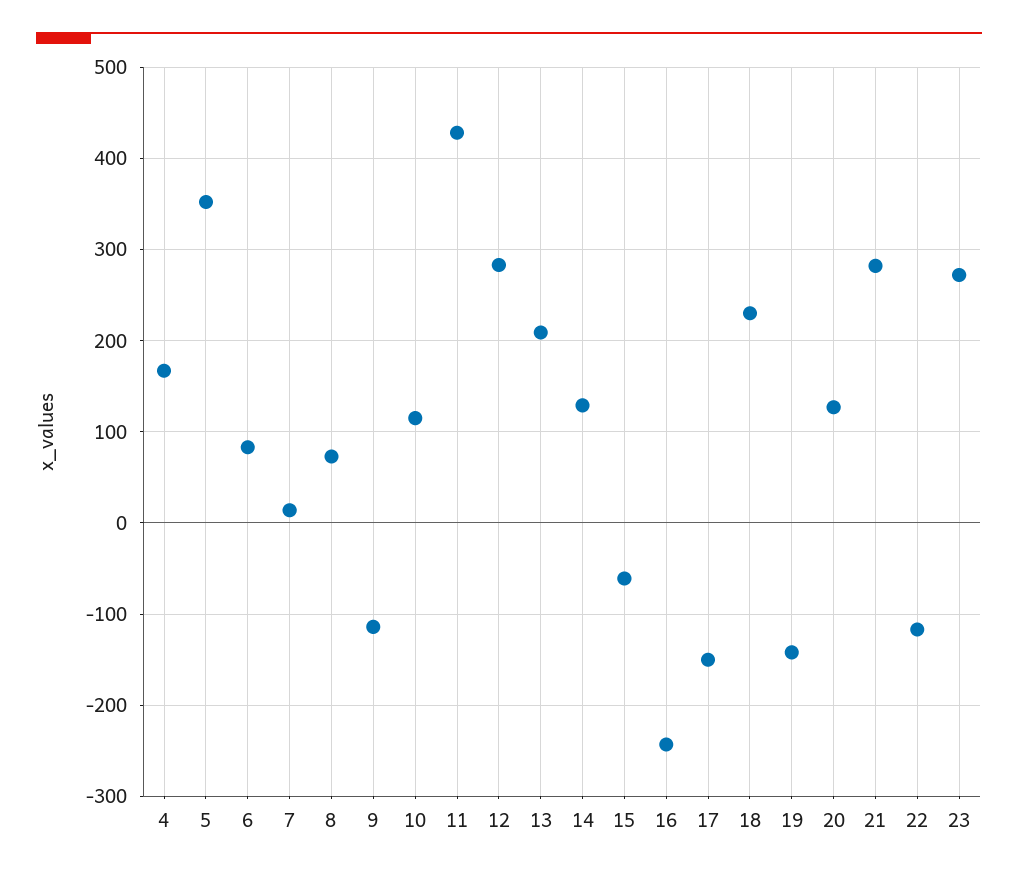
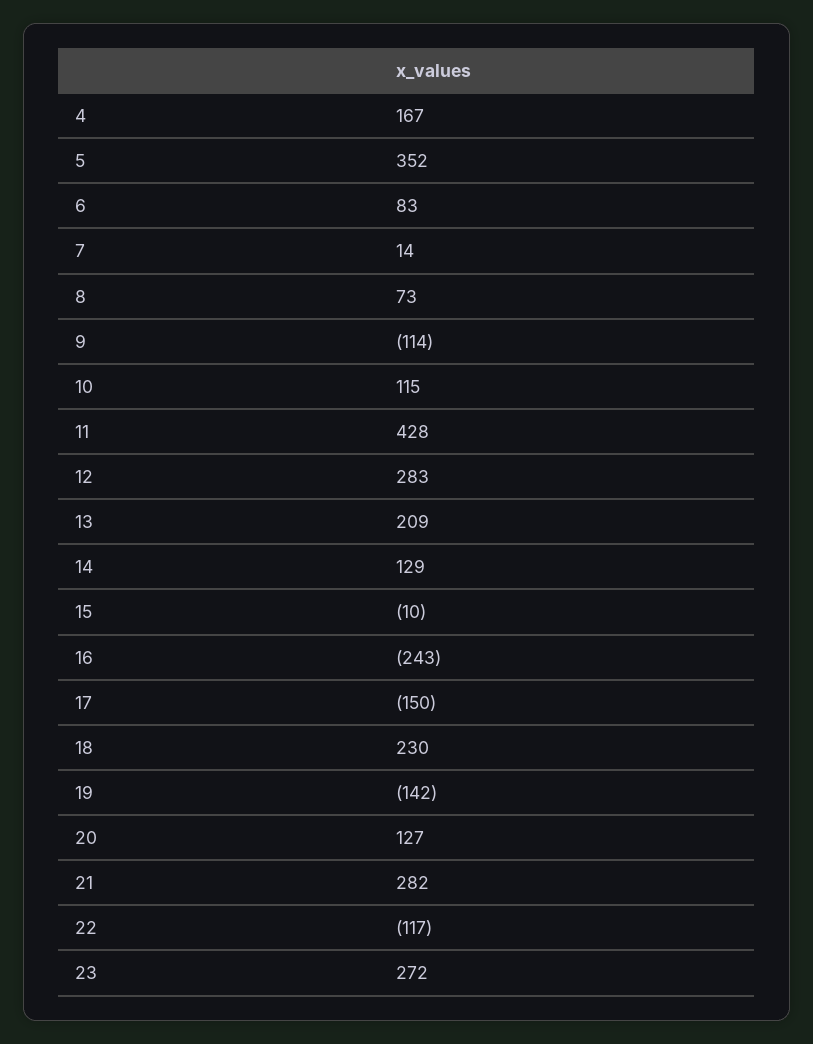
15: -60 -> -10

